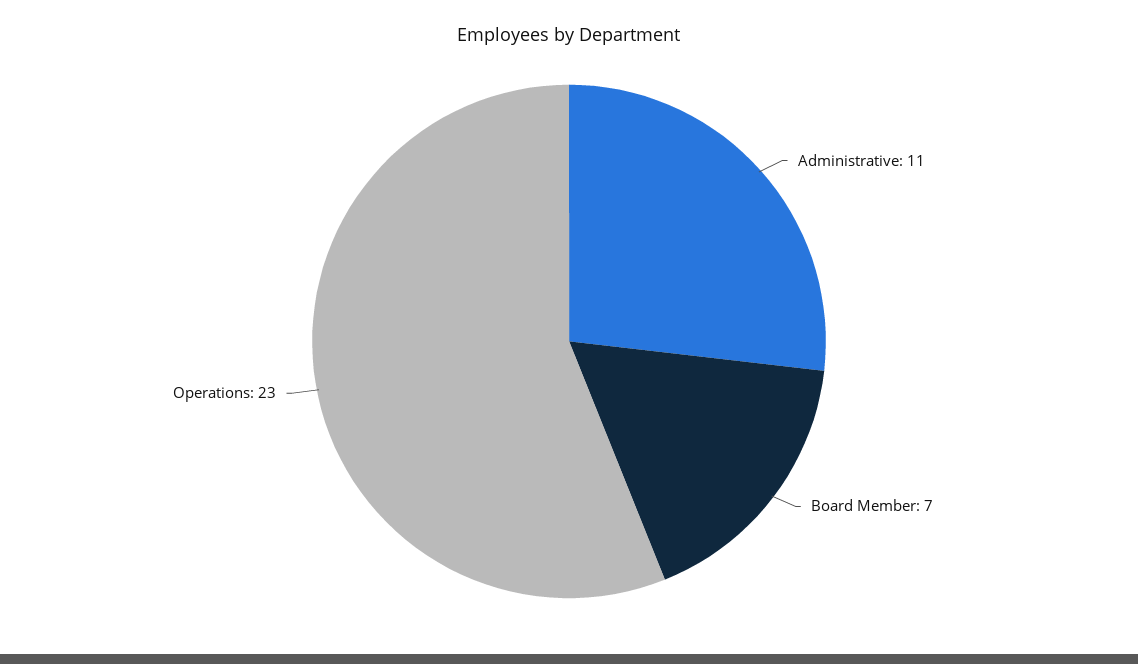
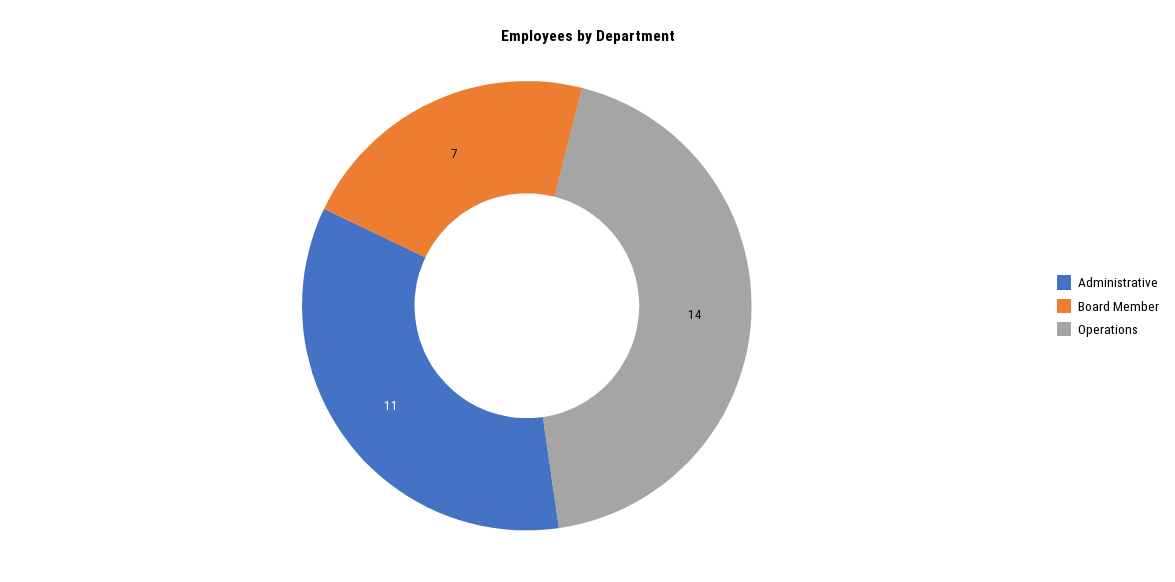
Operations: 23 -> 14

